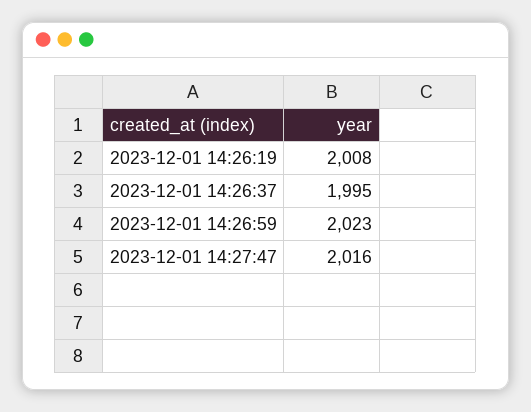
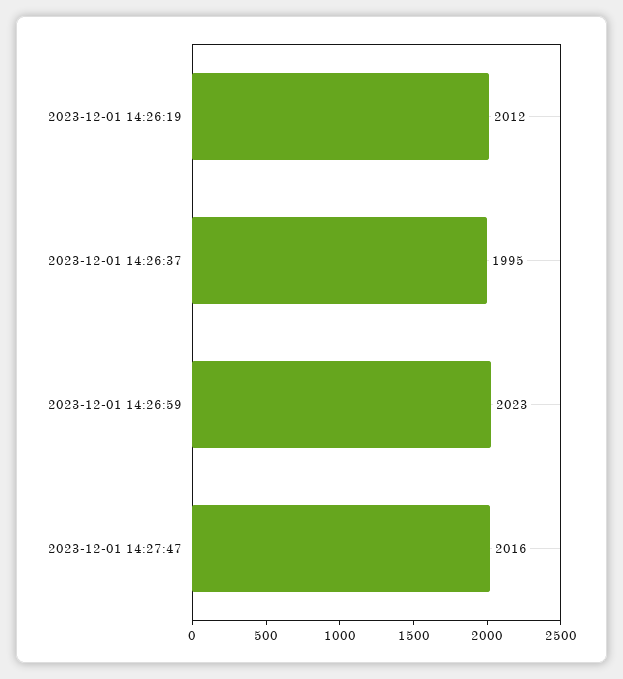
2023-12-01 14:26:19: 2008 -> 2012

